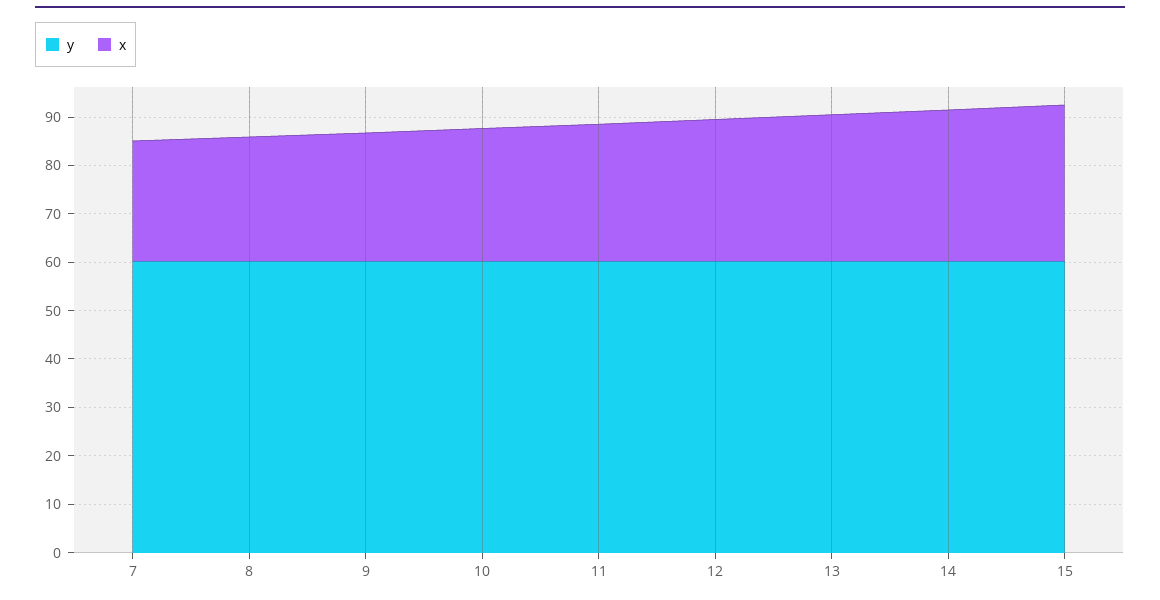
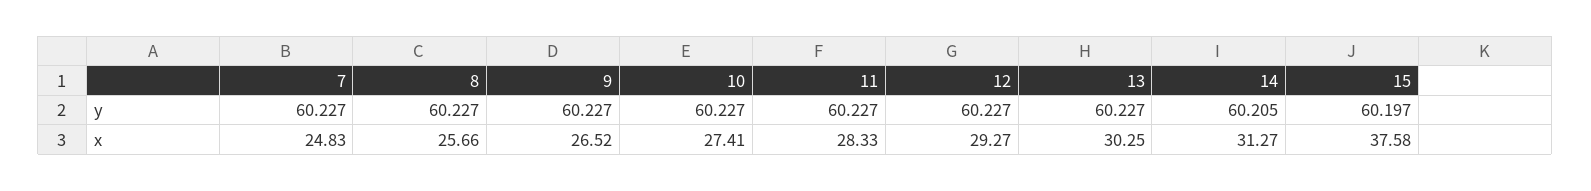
x, 15: 32 -> 37.58

